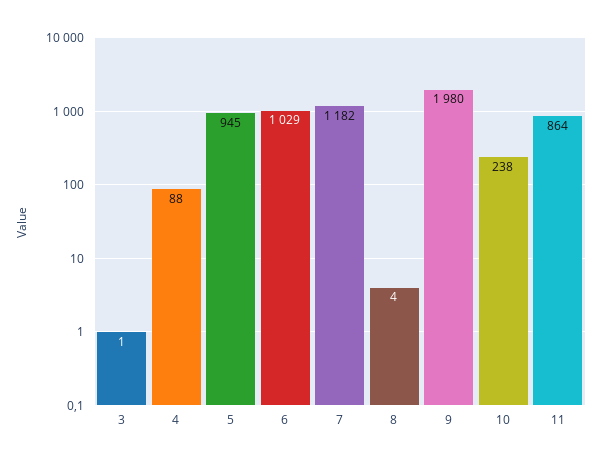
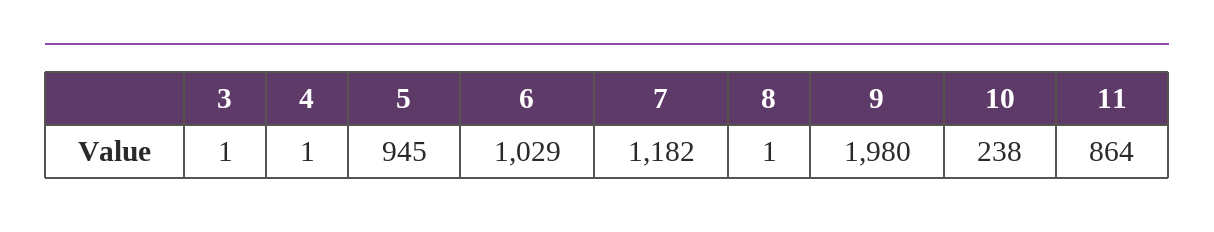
4: 88 -> 1
8: 4 -> 1

